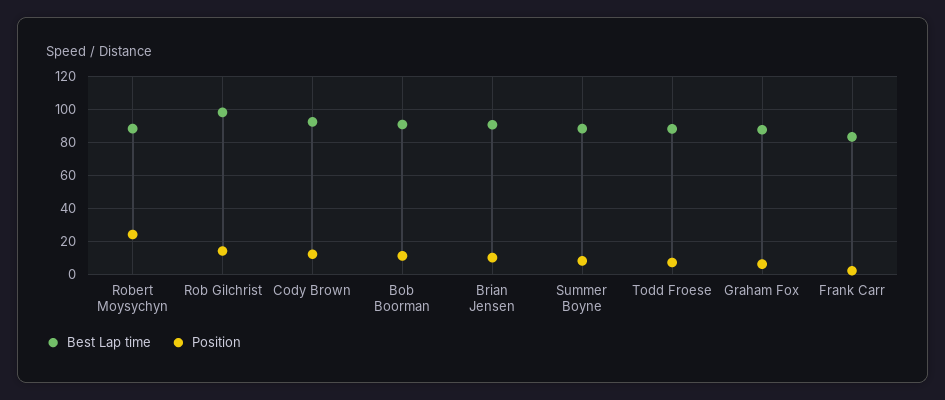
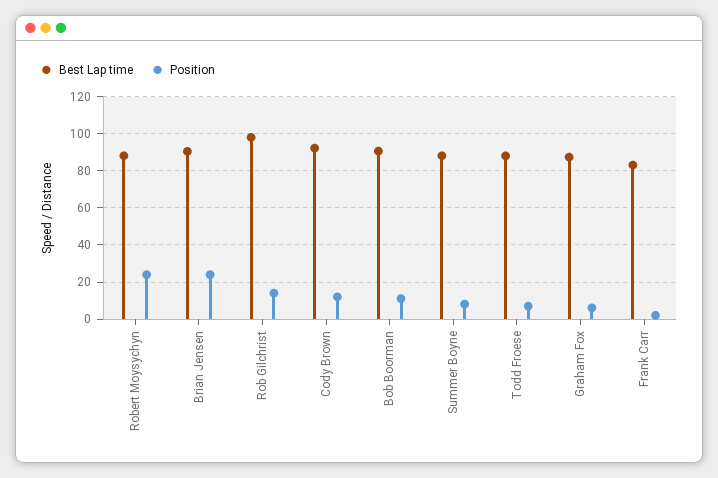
Position, Brian Jensen: 10 -> 25

